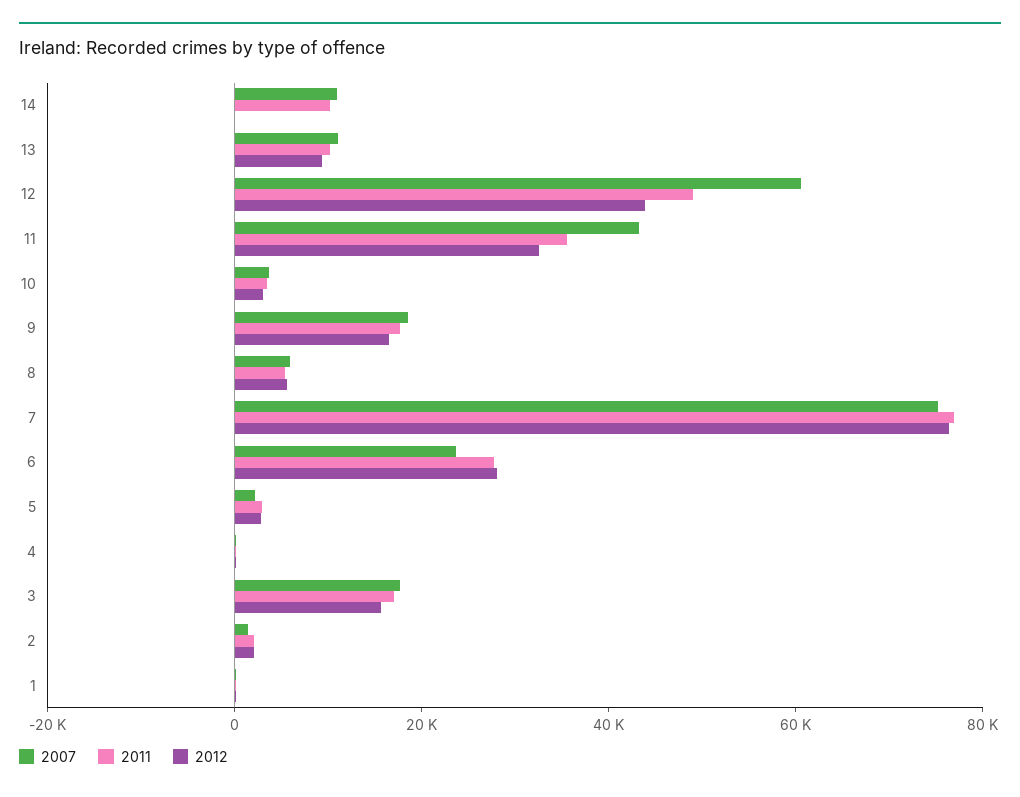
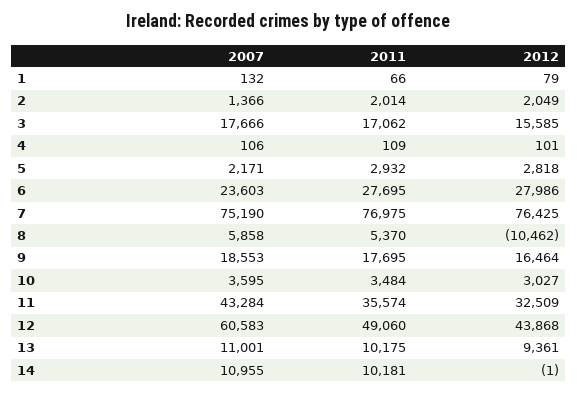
2012, 8: 5000 -> -10462

